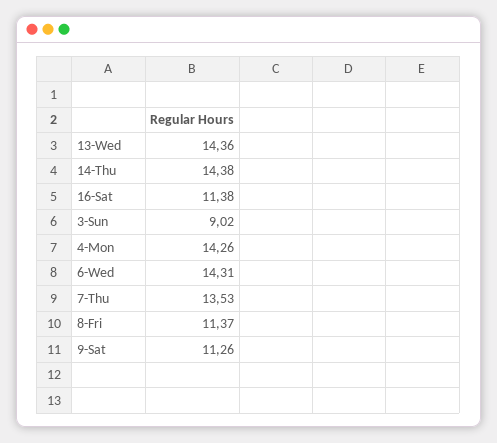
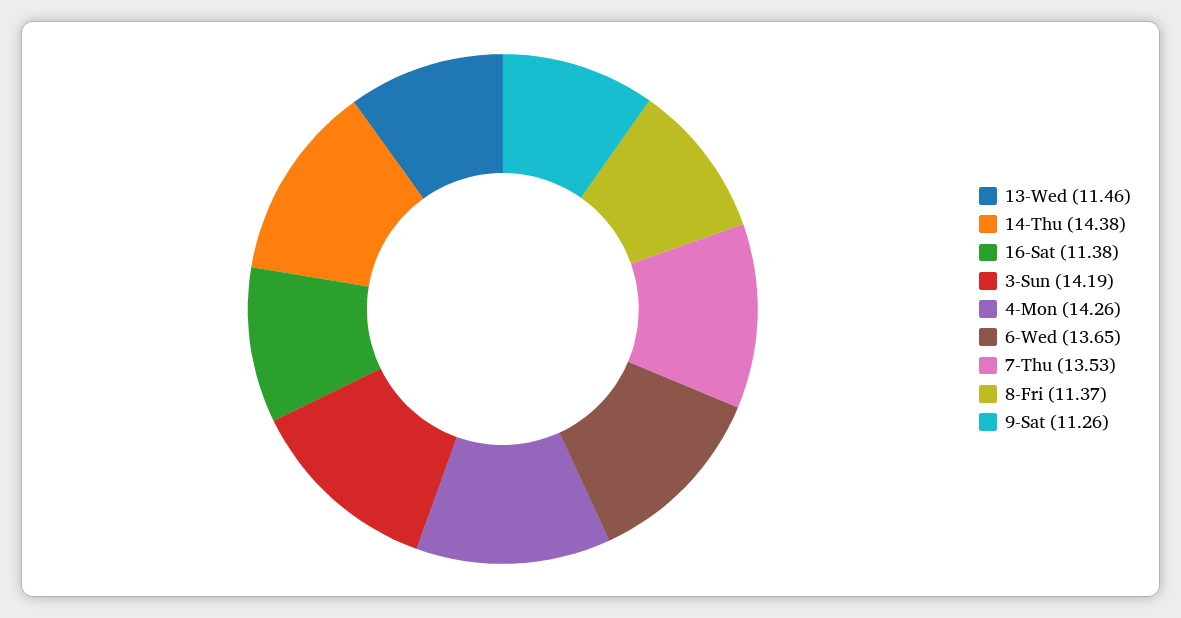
13-Wed: 14.36 -> 11.46
3-Sun: 9.02 -> 14.19
6-Wed: 14.31 -> 13.65

